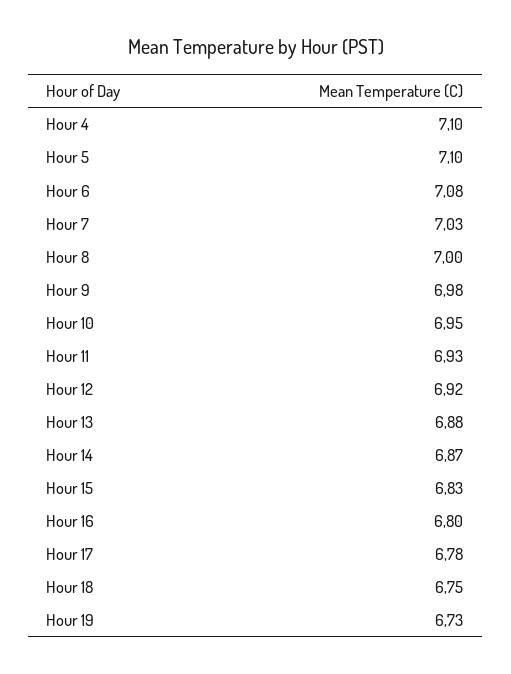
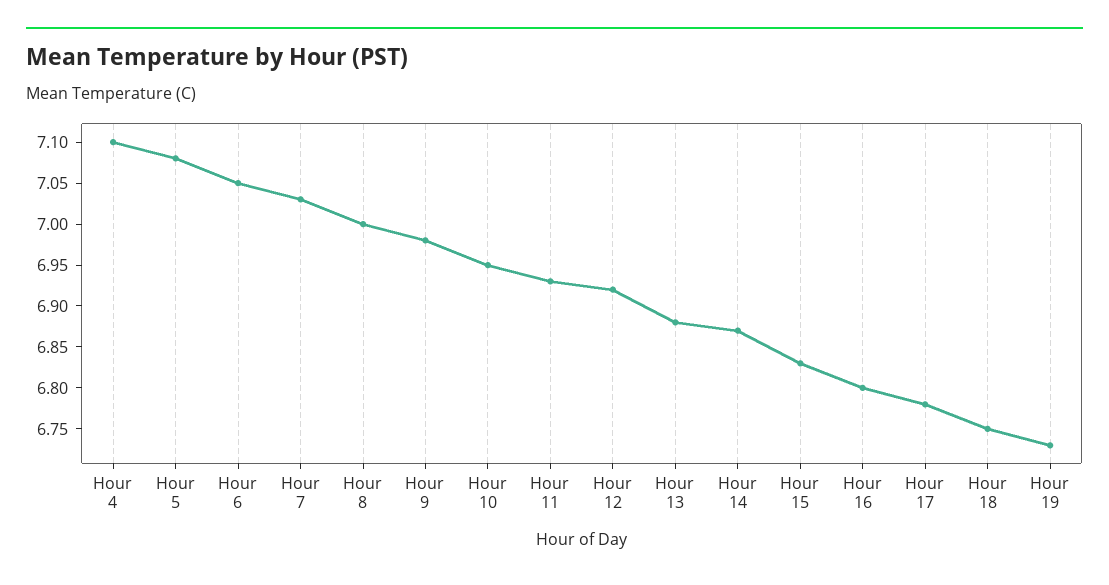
Hour 5: 7.1 -> 7.08
Hour 6: 7.08 -> 7.05

